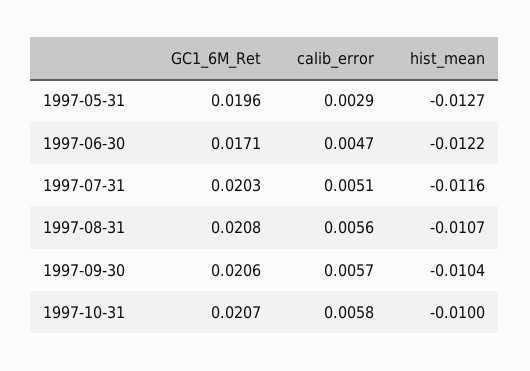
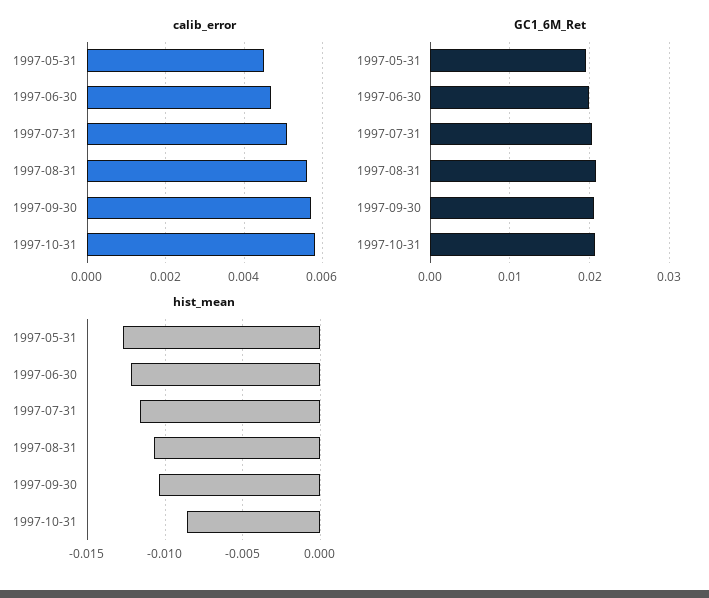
calib_error, 1997-05-31: 0.0029 -> 0.0045
GC1_6M_Ret, 1997-06-30: 0.0171 -> 0.02
hist_mean, 1997-10-31: -0.01 -> -0.0085

